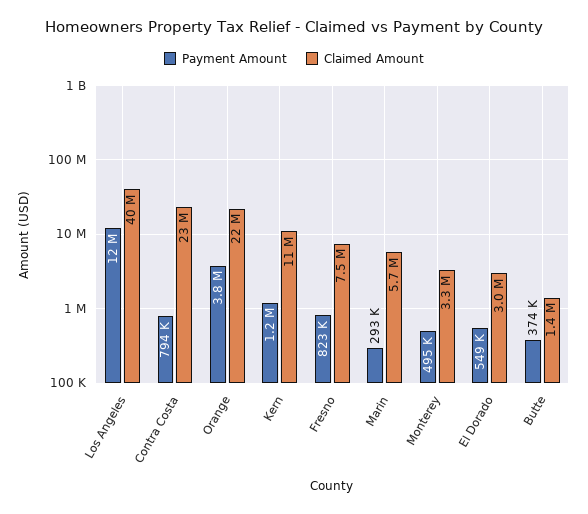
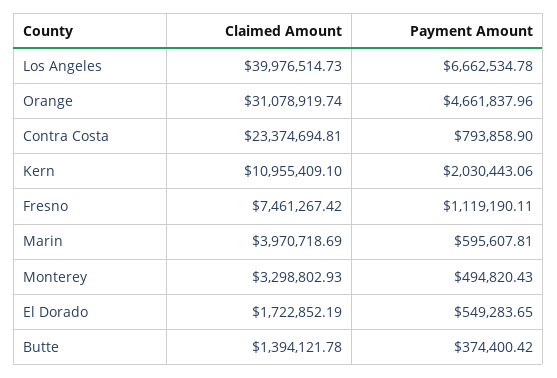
Payment Amount, Los Angeles: 12000000 -> 6662534.78
Payment Amount, Orange: 3800000 -> 4661837.96
Claimed Amount, Orange: 22000000 -> 31078919.74
Payment Amount, Kern: 1200000 -> 2030443.06
Payment Amount, Fresno: 823000 -> 1119190.11
Payment Amount, Marin: 293000 -> 595607.81
Claimed Amount, Marin: 5700000 -> 3970718.69
Claimed Amount, El Dorado: 3000000 -> 1722852.19

